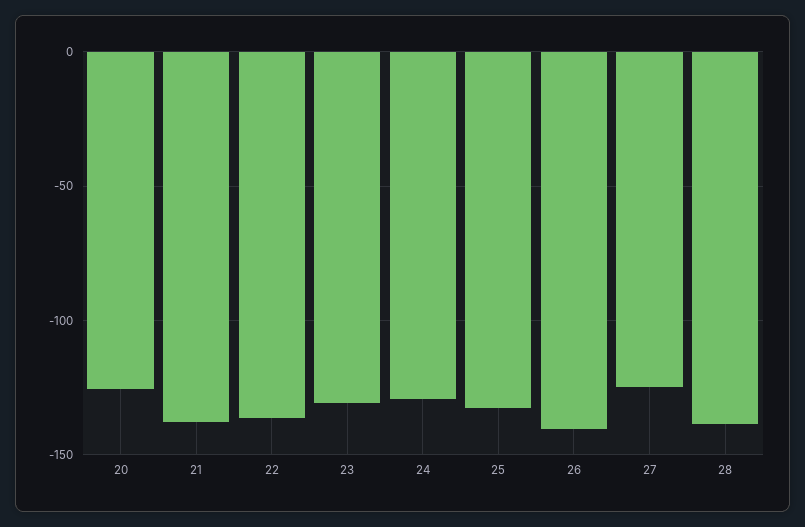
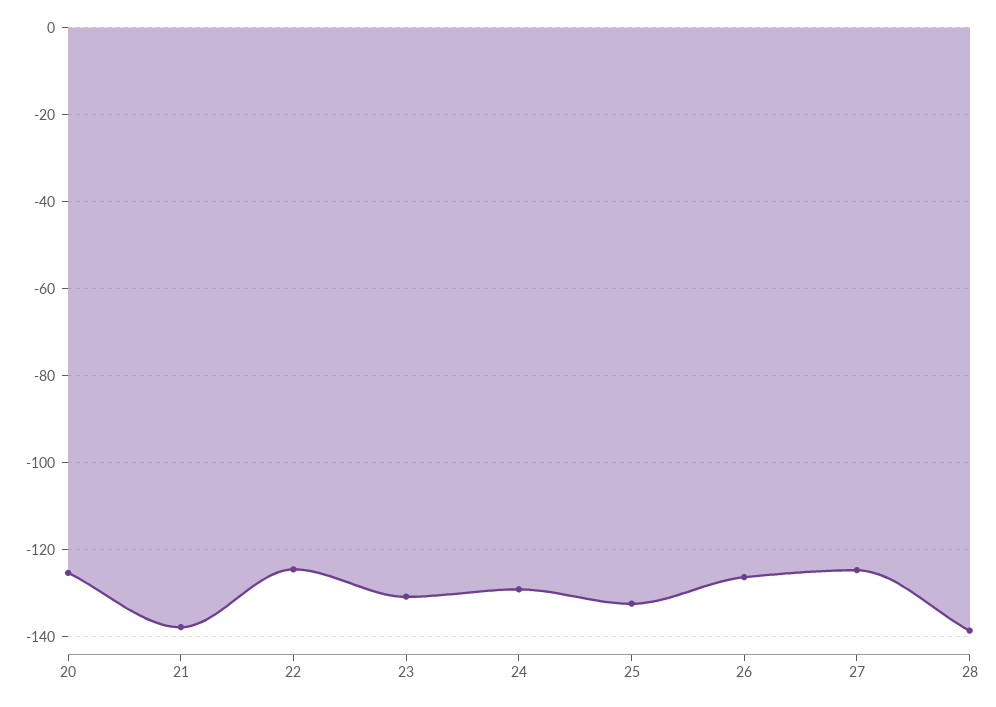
22: -135 -> -124
26: -140 -> -126

